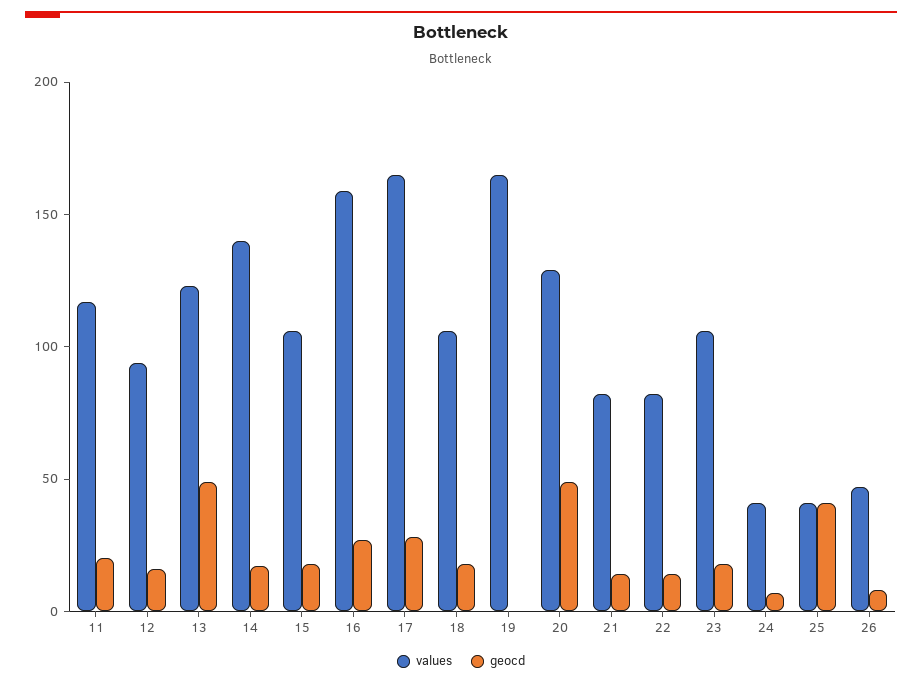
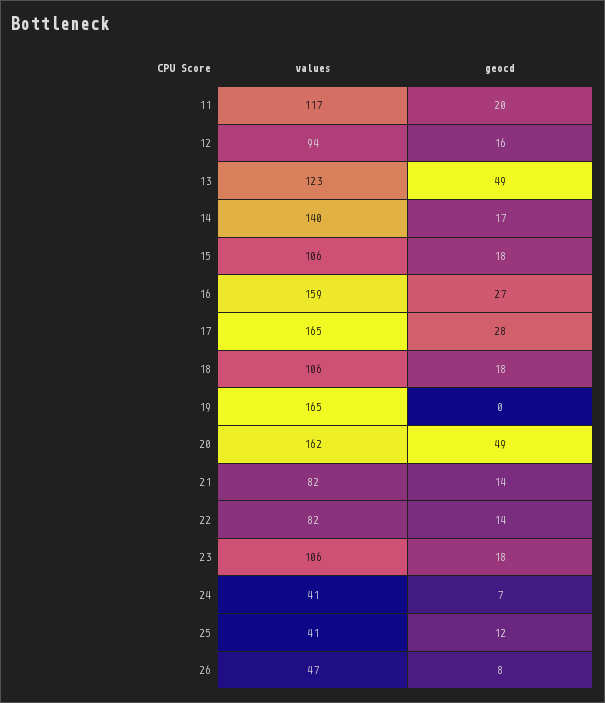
values, 20: 130 -> 162
geocd, 25: 40 -> 12

